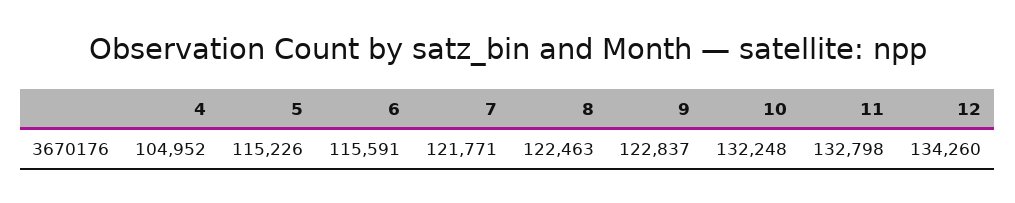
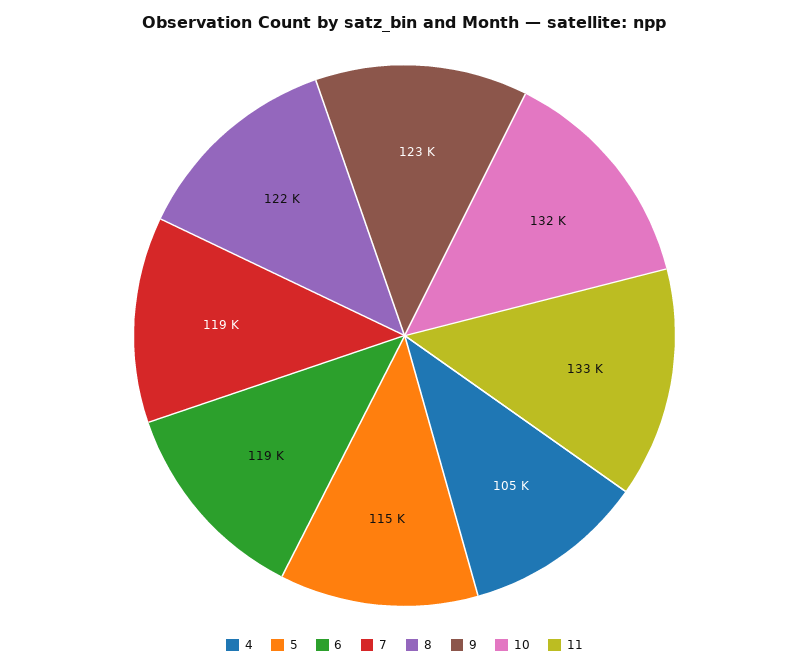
6: 115591 -> 119000
7: 121771 -> 119000
12: 134260 -> none

